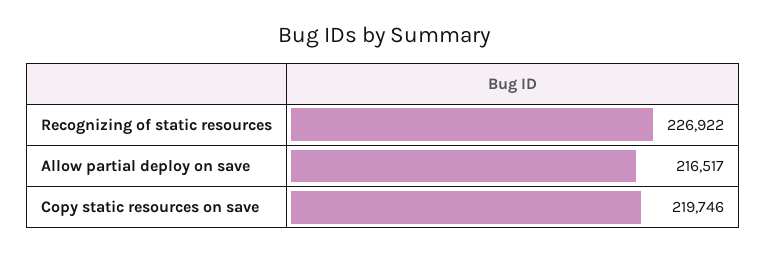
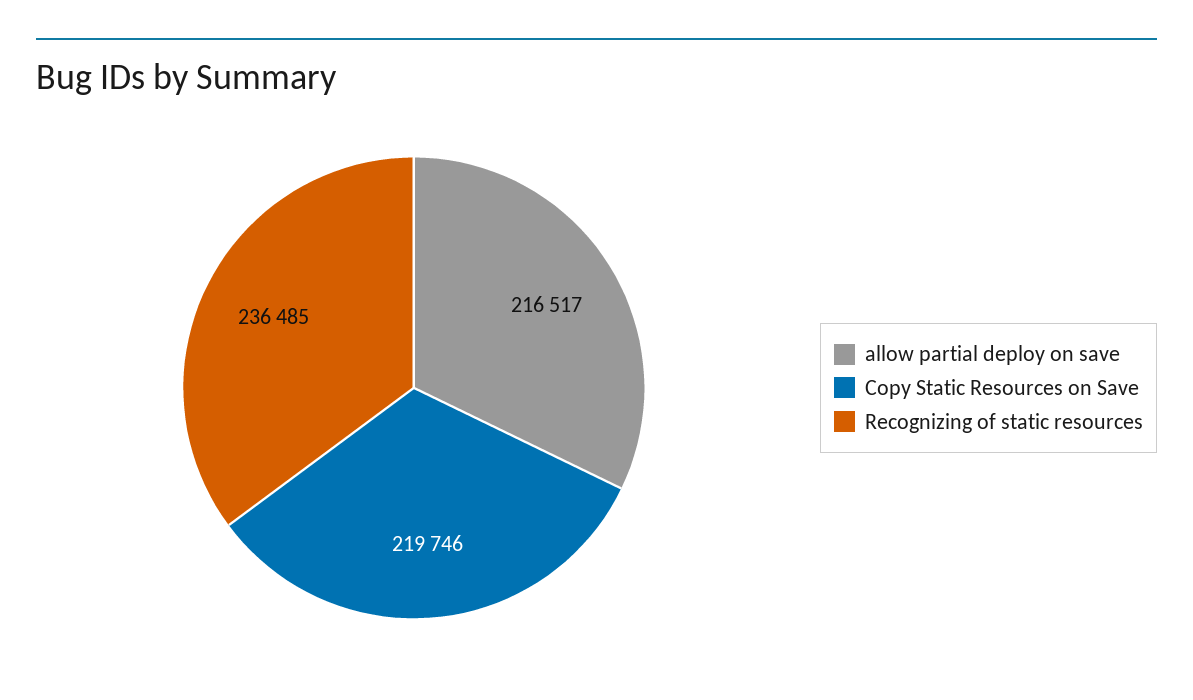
Recognizing of static resources: 226922 -> 236485

